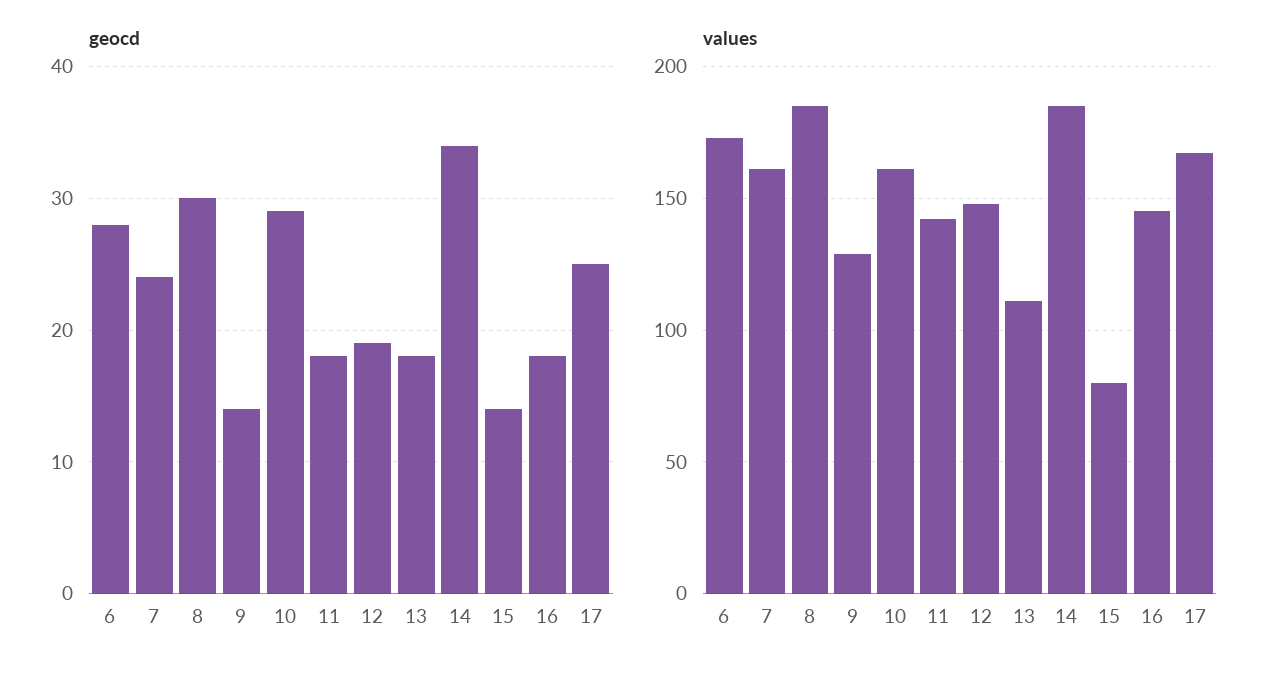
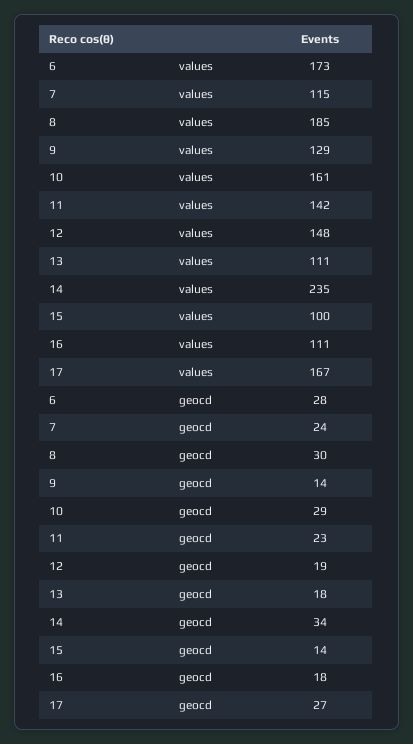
geocd, 11: 18 -> 23
geocd, 17: 25 -> 27
values, 7: 160 -> 115
values, 14: 185 -> 235
values, 15: 80 -> 100
values, 16: 145 -> 111

